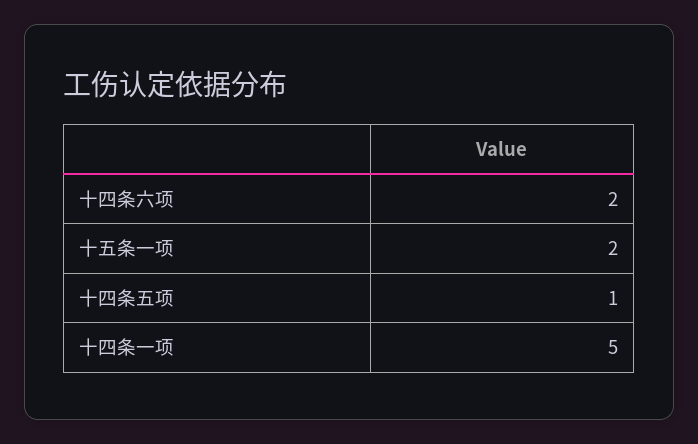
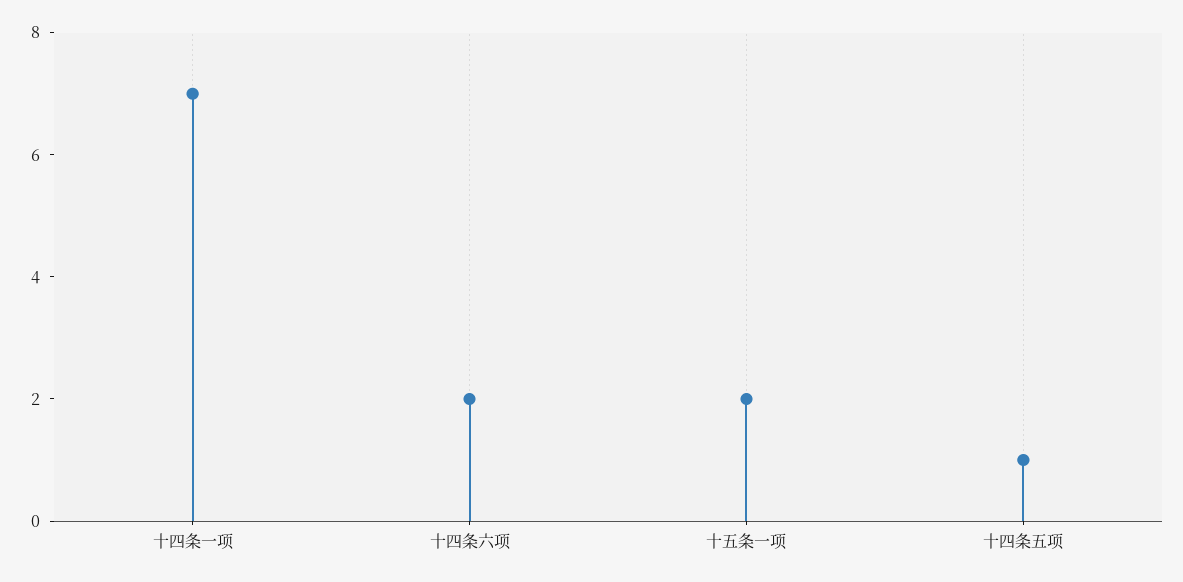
十四条一项: 5 -> 7

